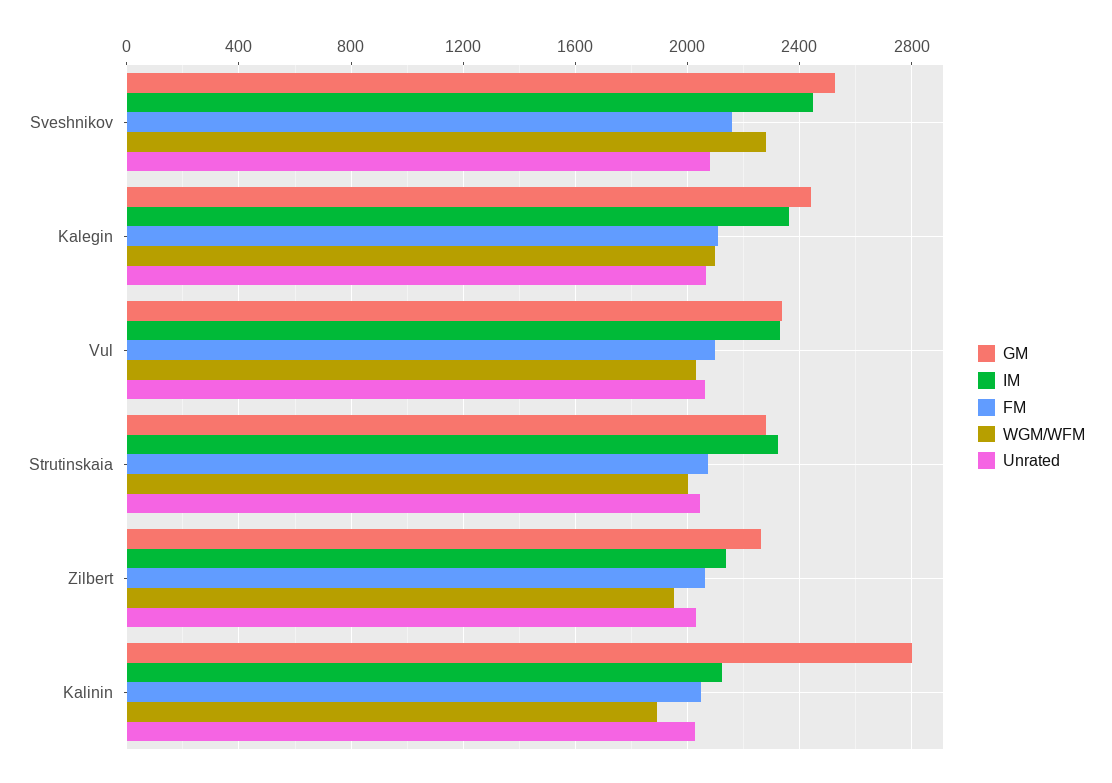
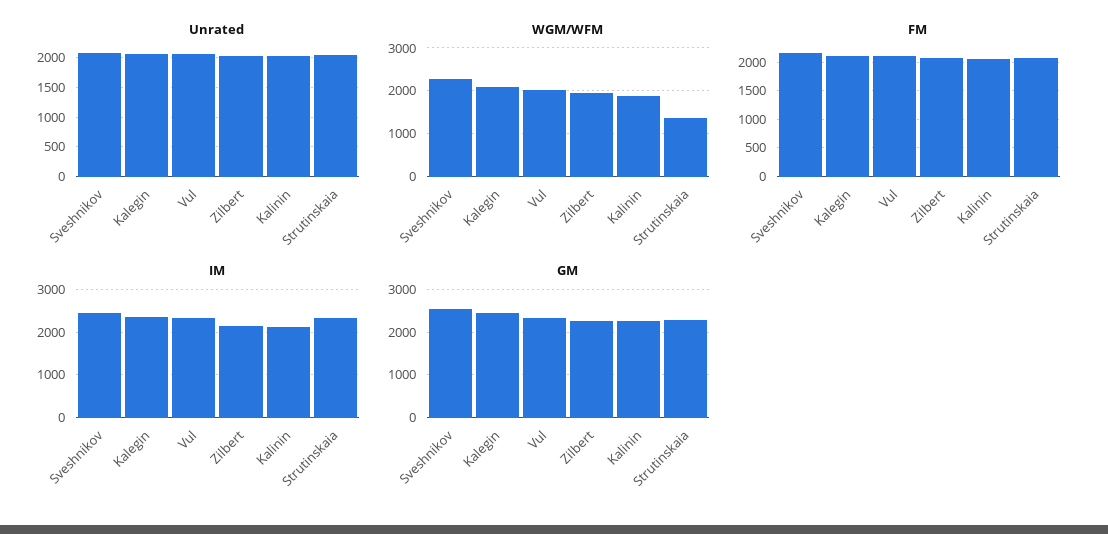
WGM/WFM, Strutinskaia: 2000 -> 1400
GM, Kalinin: 2800 -> 2200

